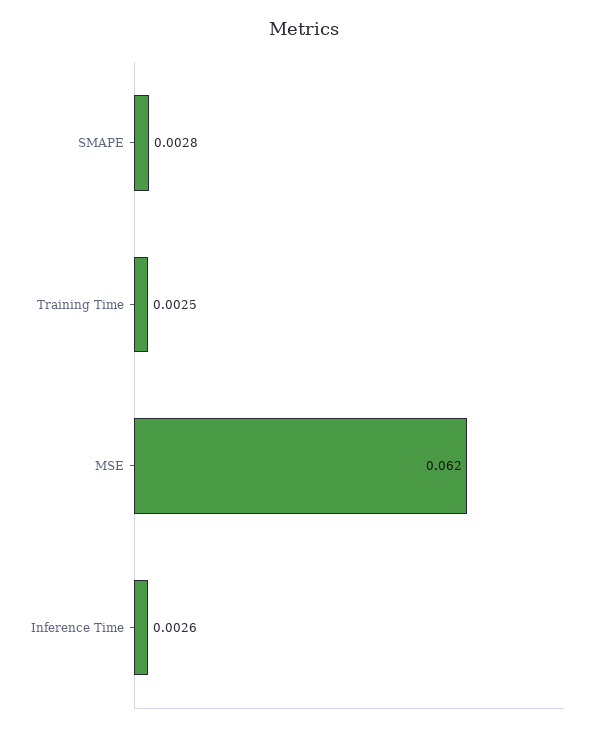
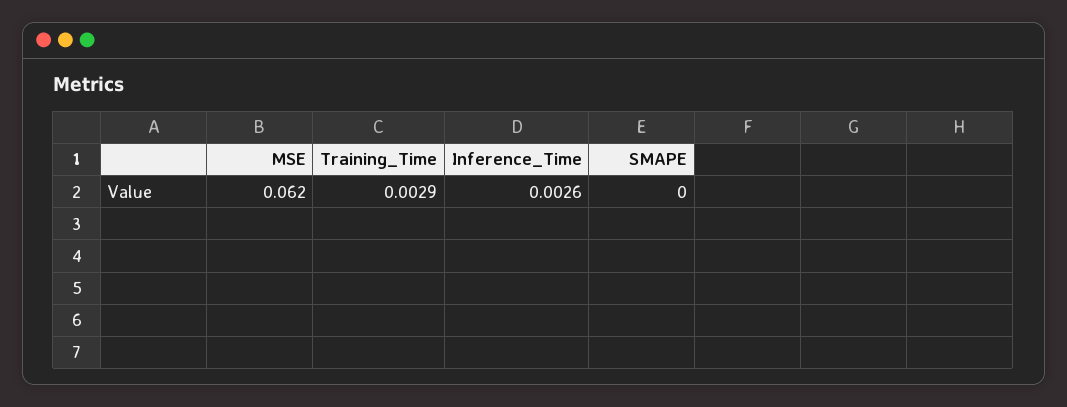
SMAPE: 0.0028 -> 0
Training Time: 0.0025 -> 0.0029

